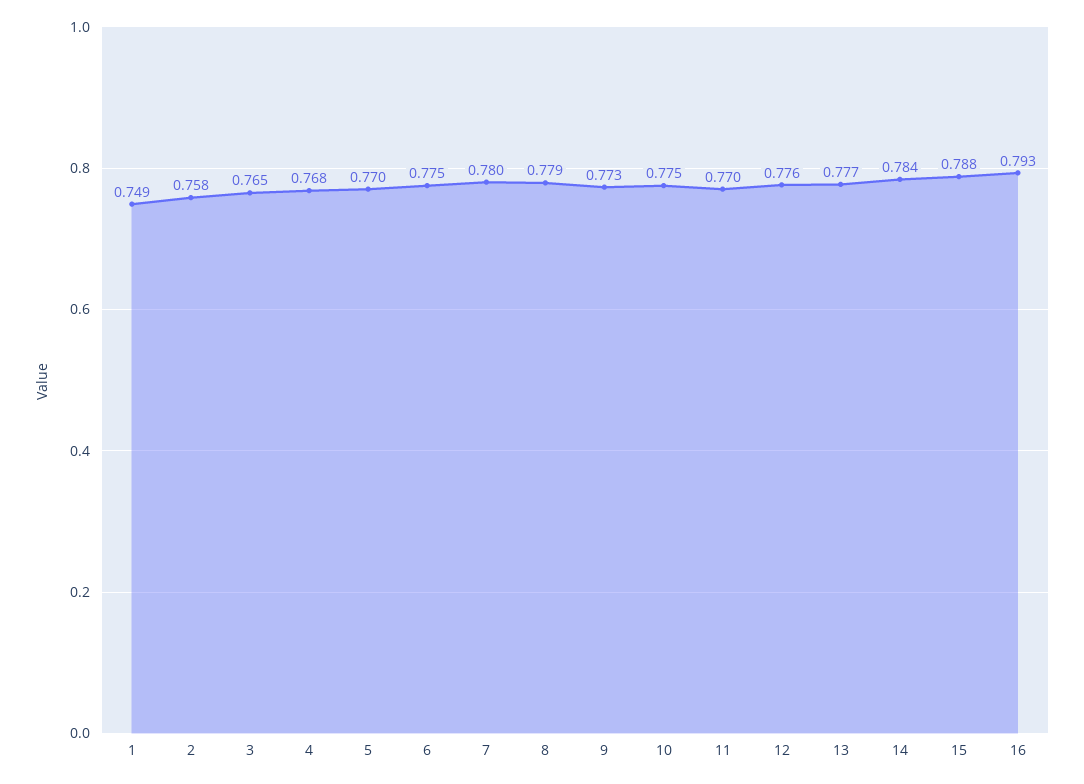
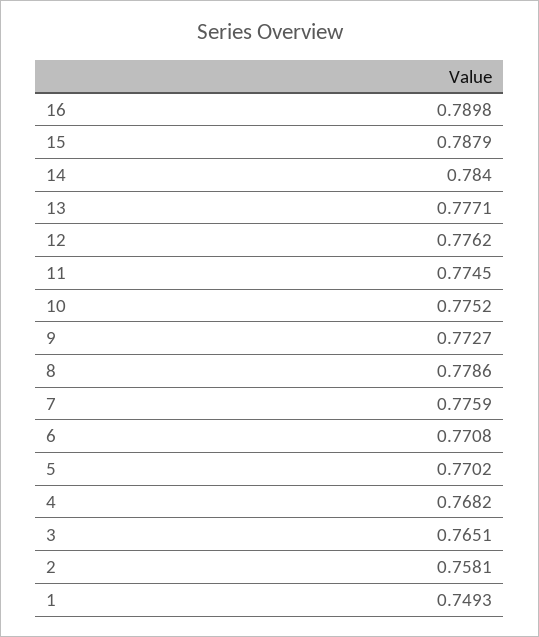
6: 0.775 -> 0.7708
7: 0.78 -> 0.7759
11: 0.77 -> 0.7745
16: 0.793 -> 0.7898

